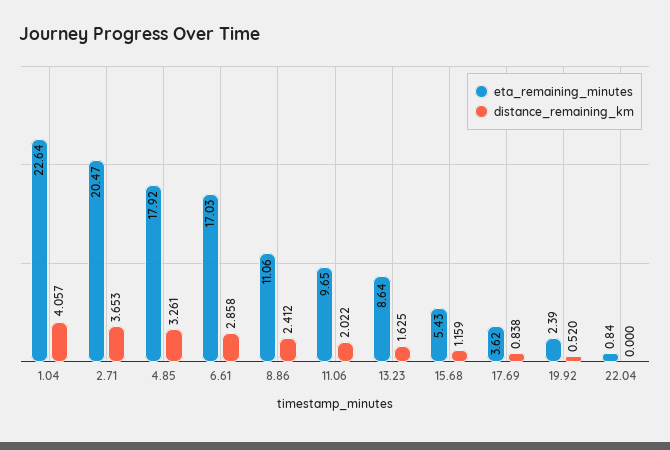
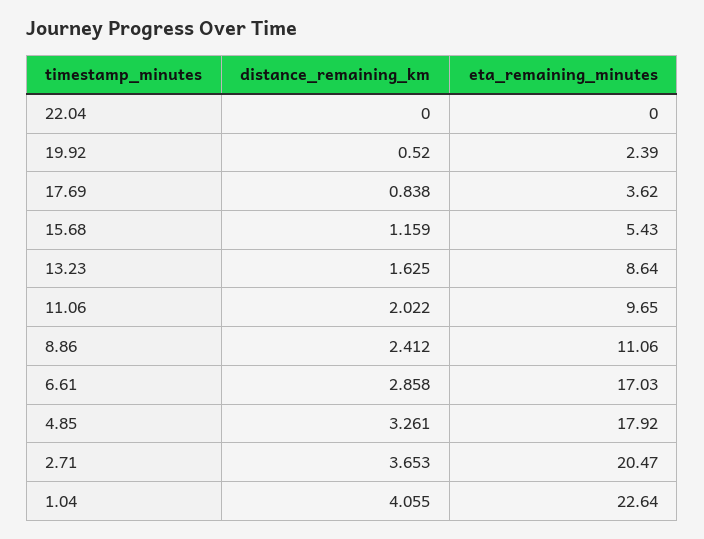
distance_remaining_km, 1.04: 4.057 -> 4.055
eta_remaining_minutes, 22.04: 0.84 -> 0

